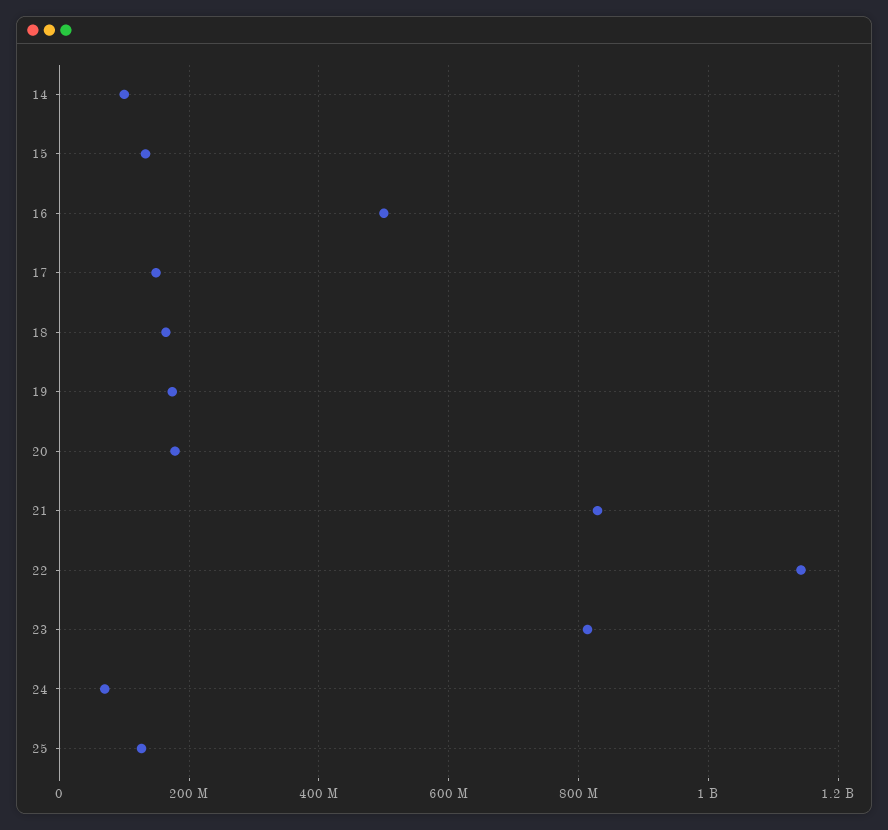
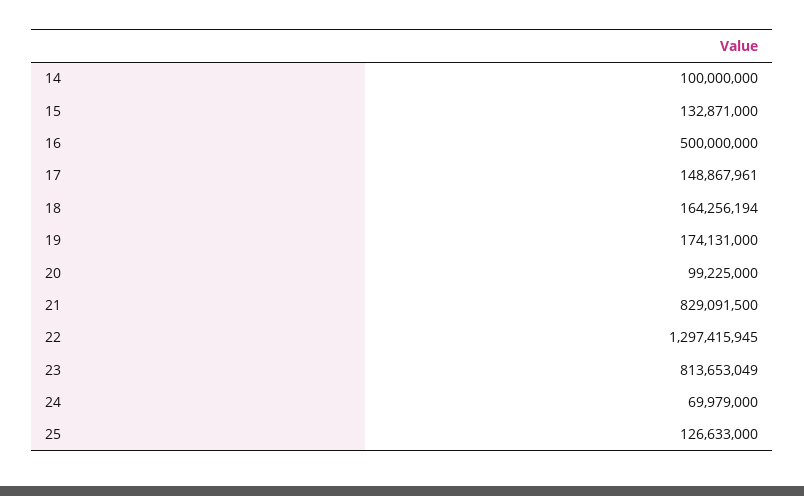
20: 180000000 -> 99225000
22: 1140000000 -> 1297415945

